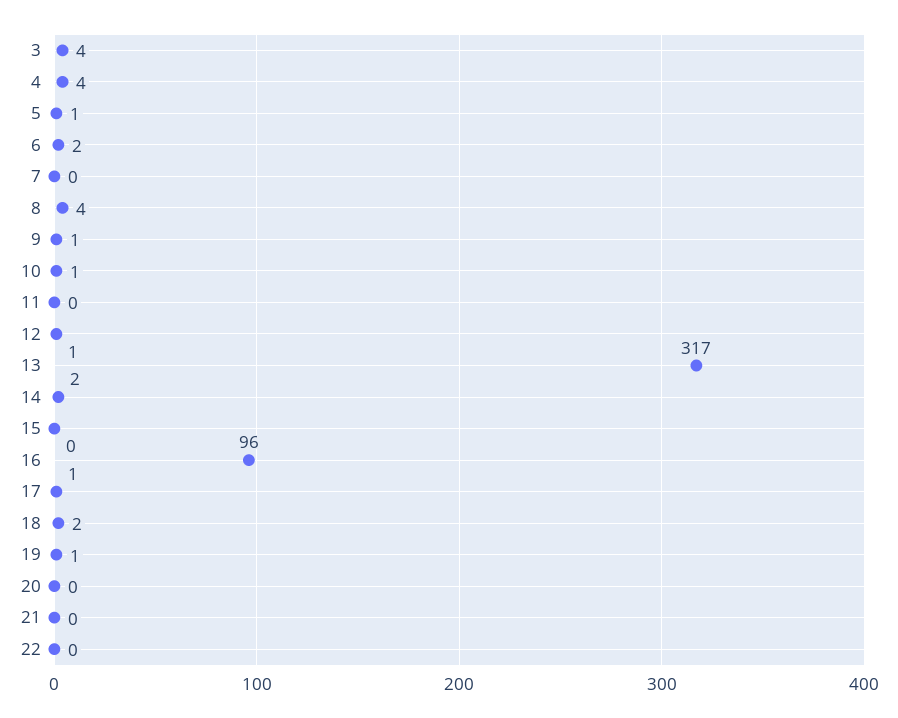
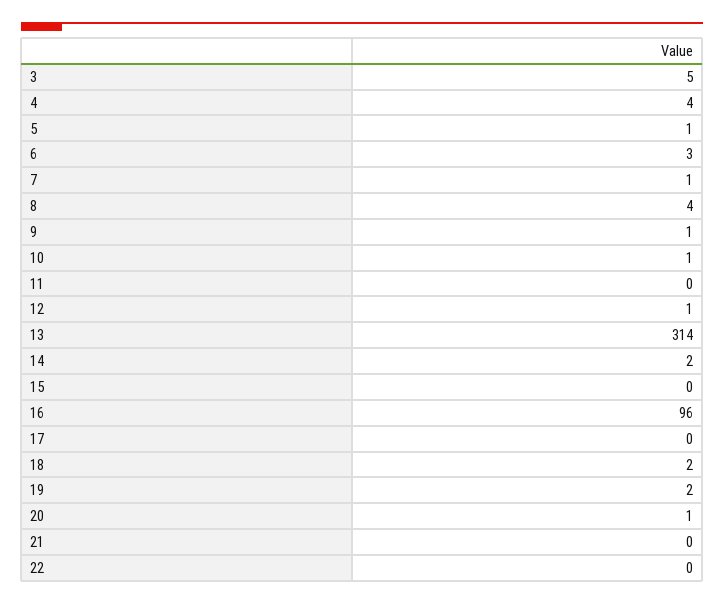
3: 4 -> 5
6: 2 -> 3
7: 0 -> 1
13: 317 -> 314
17: 1 -> 0
19: 1 -> 2
20: 0 -> 1

